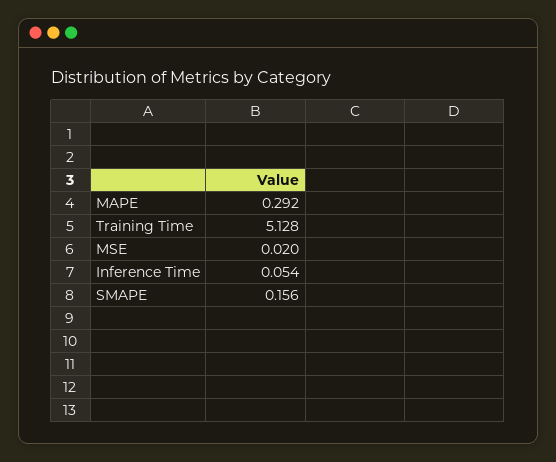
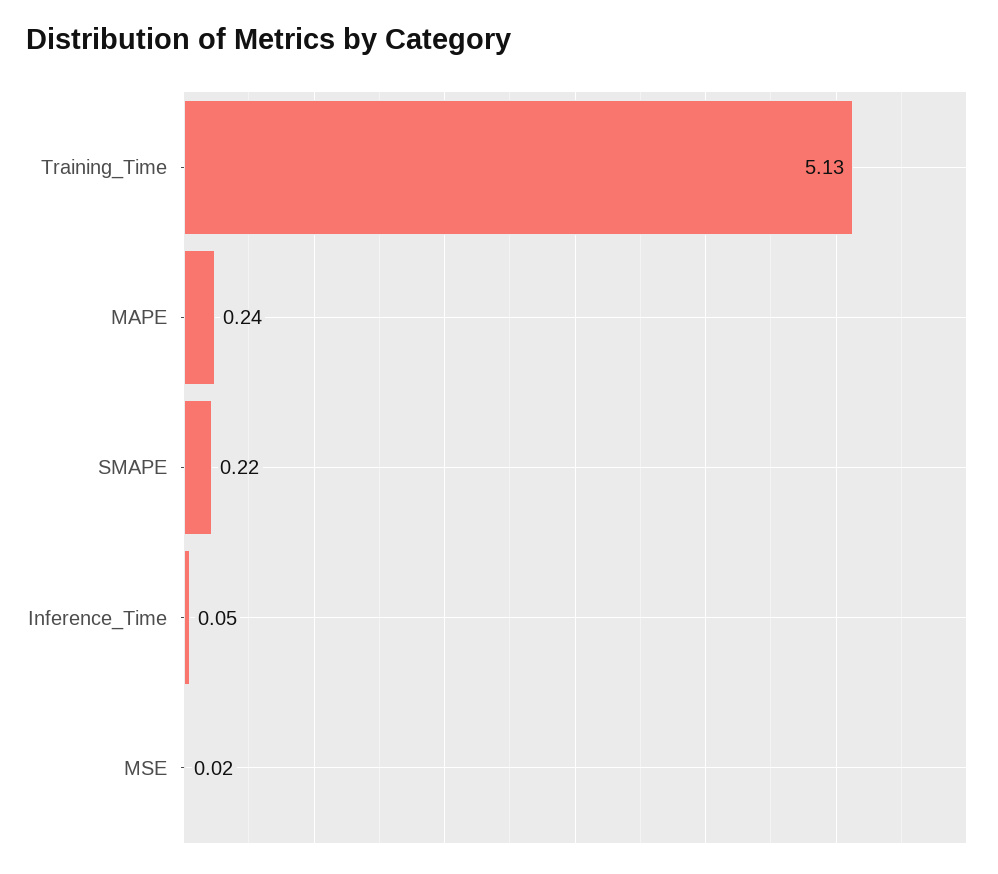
MAPE: 0.292 -> 0.24
SMAPE: 0.156 -> 0.22

